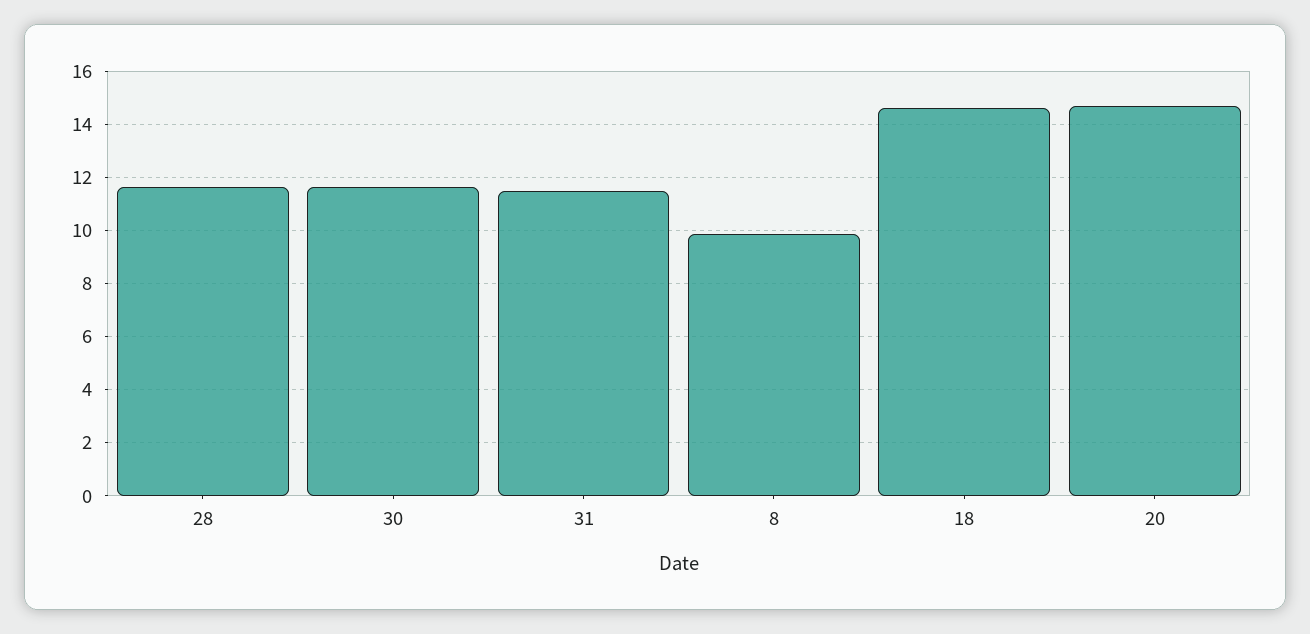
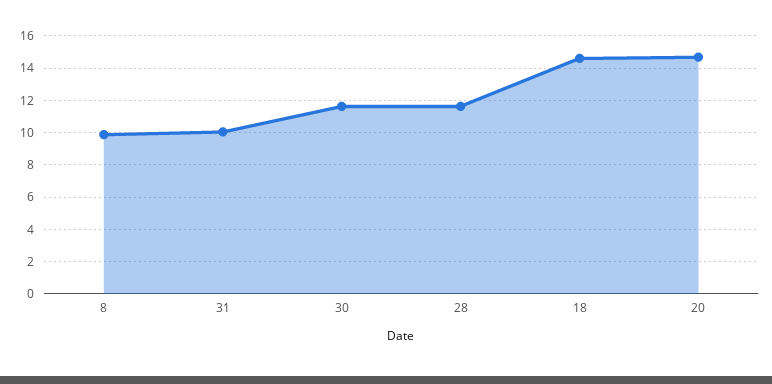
31: 11.5 -> 10

